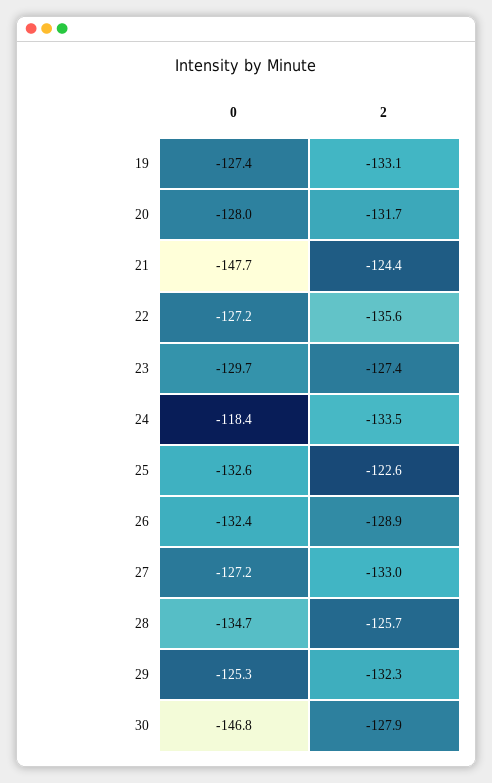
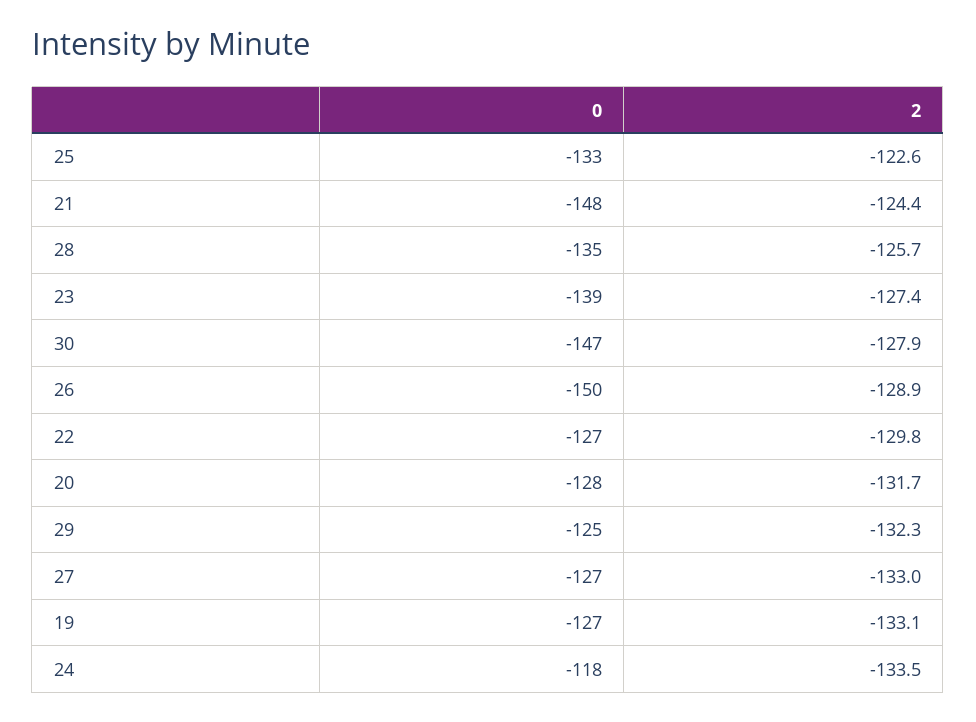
2, 22: -135.6 -> -129.8
0, 23: -129.7 -> -139
0, 26: -132.4 -> -150

